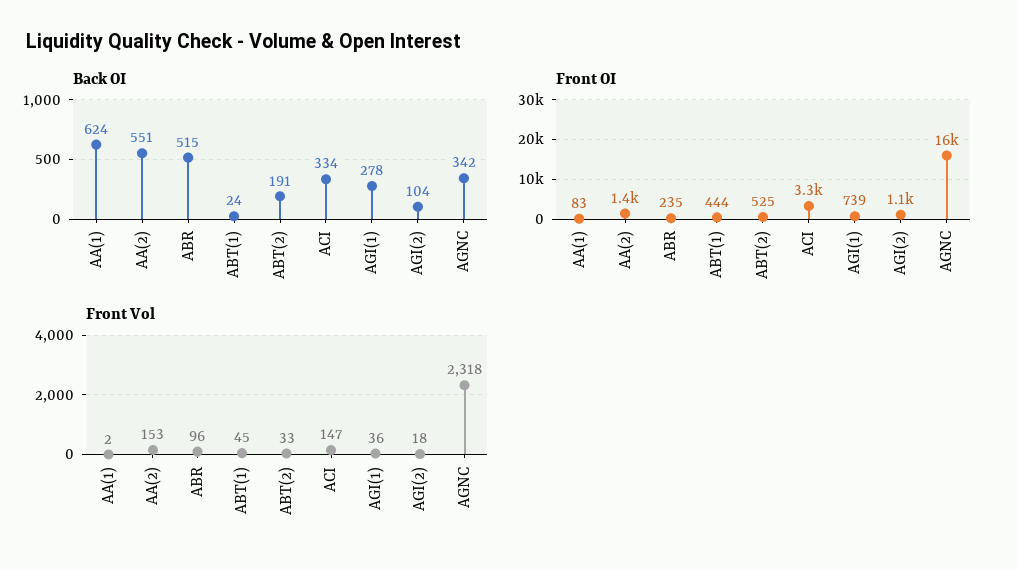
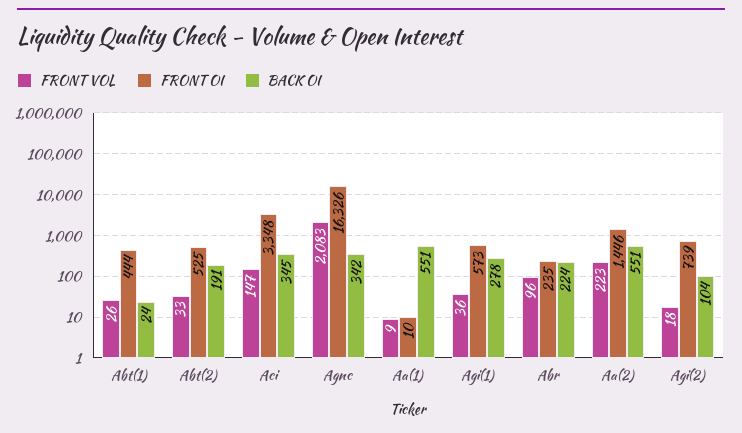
Back OI, AA(1): 624 -> 551
Back OI, ABR: 515 -> 224
Back OI, ACI: 334 -> 345
Front OI, AA(1): 83 -> 10
Front OI, AGI(1): 739 -> 573
Front OI, AGI(2): 1100 -> 739
Front Vol, AA(1): 2 -> 9
Front Vol, AA(2): 153 -> 223
Front Vol, ABT(1): 45 -> 26
Front Vol, AGNC: 2318 -> 2083

